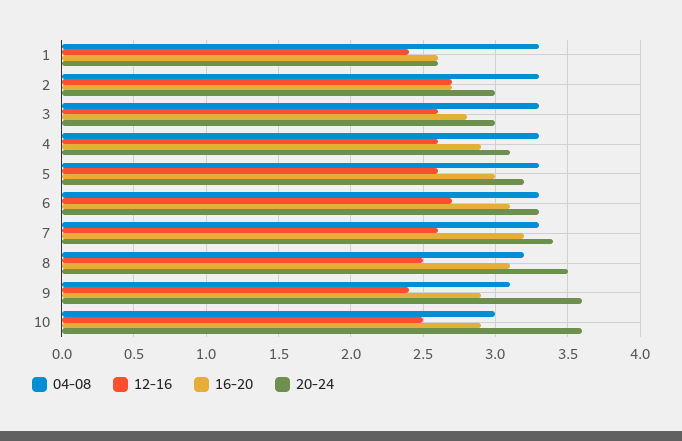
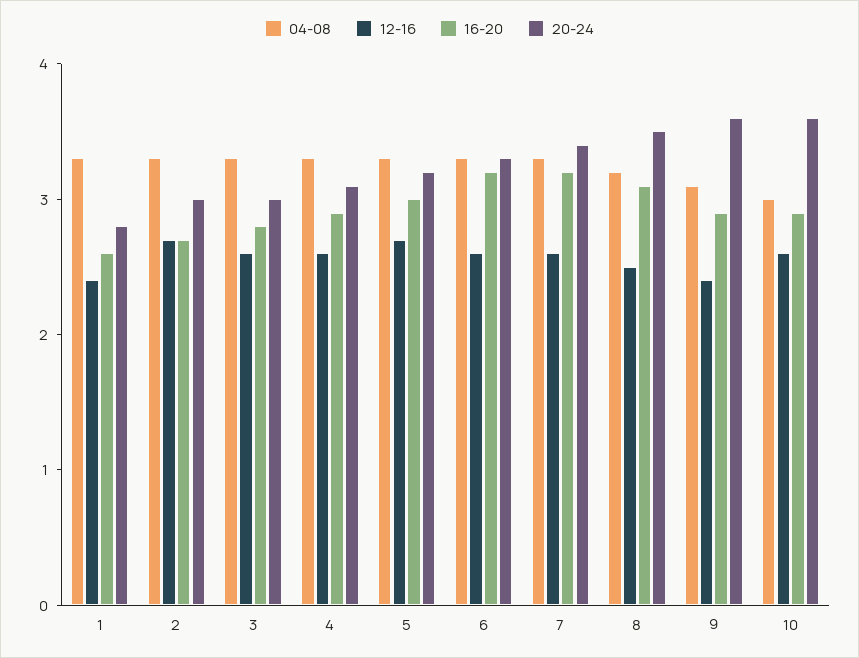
20-24, 1: 2.6 -> 2.8
12-16, 5: 2.6 -> 2.7
12-16, 6: 2.7 -> 2.6
16-20, 6: 3.1 -> 3.2
12-16, 10: 2.5 -> 2.6

